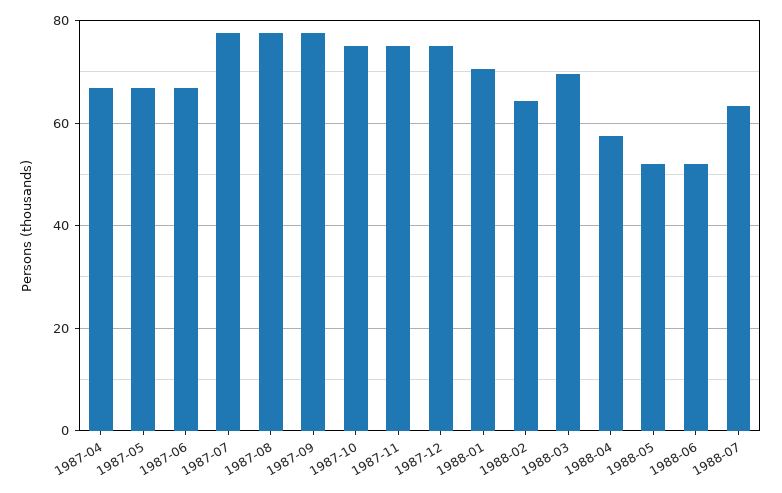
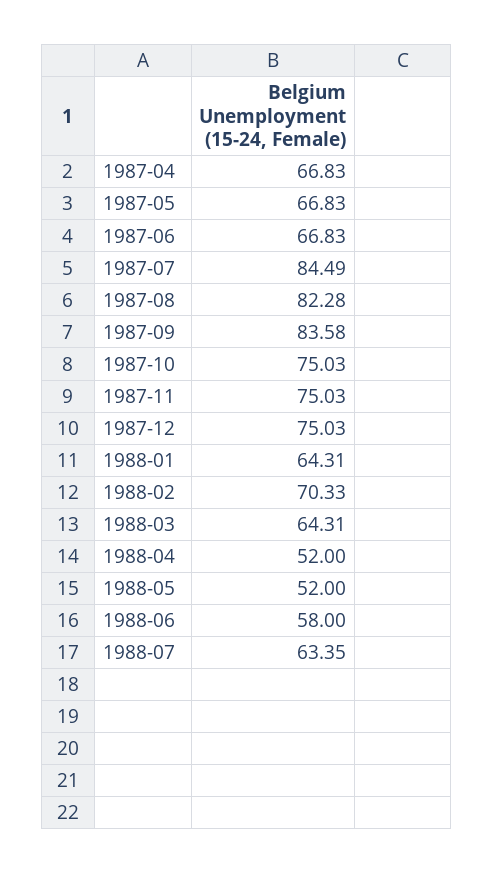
1987-07: 78 -> 84.49
1987-08: 78 -> 82.28
1987-09: 78 -> 83.58
1988-01: 70 -> 64.31
1988-02: 64 -> 70.33
1988-03: 70 -> 64.31
1988-04: 58 -> 52
1988-06: 52 -> 58

